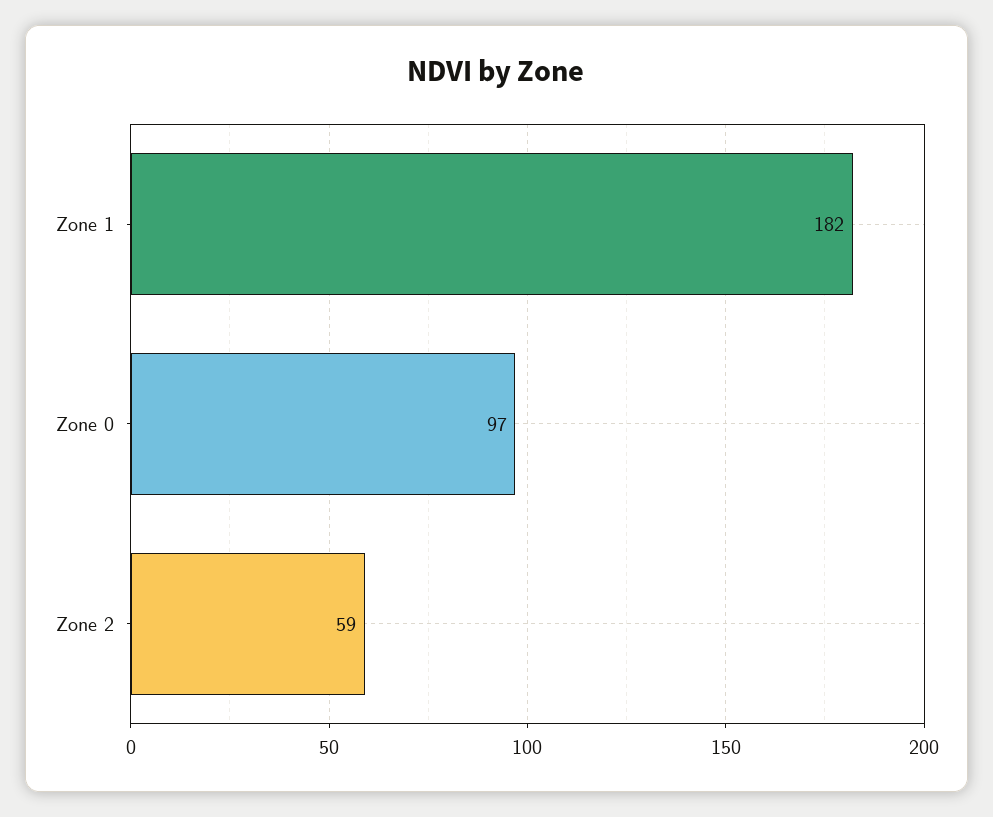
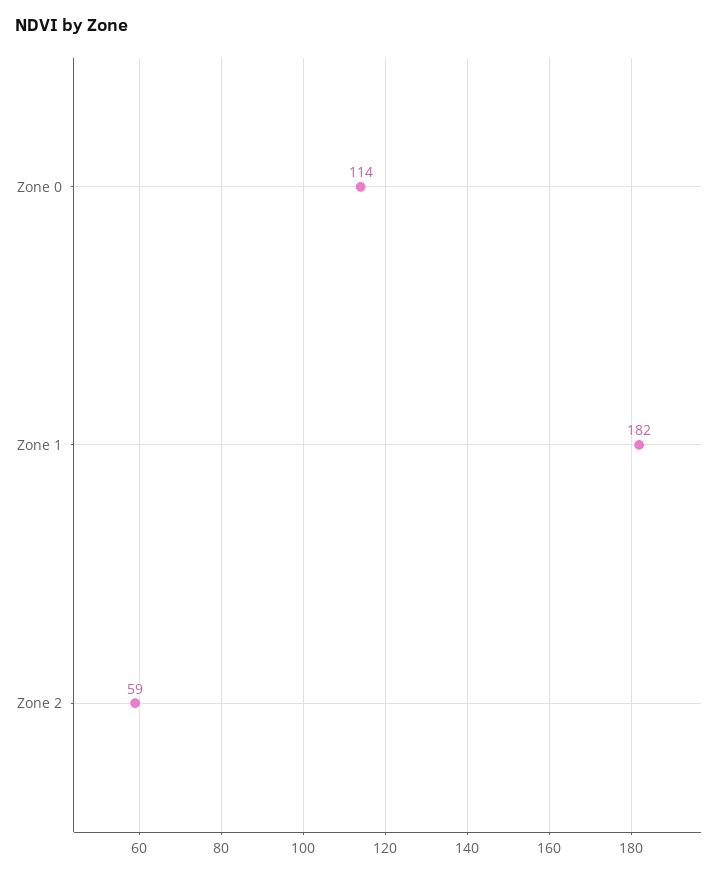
Zone 0: 97 -> 114

